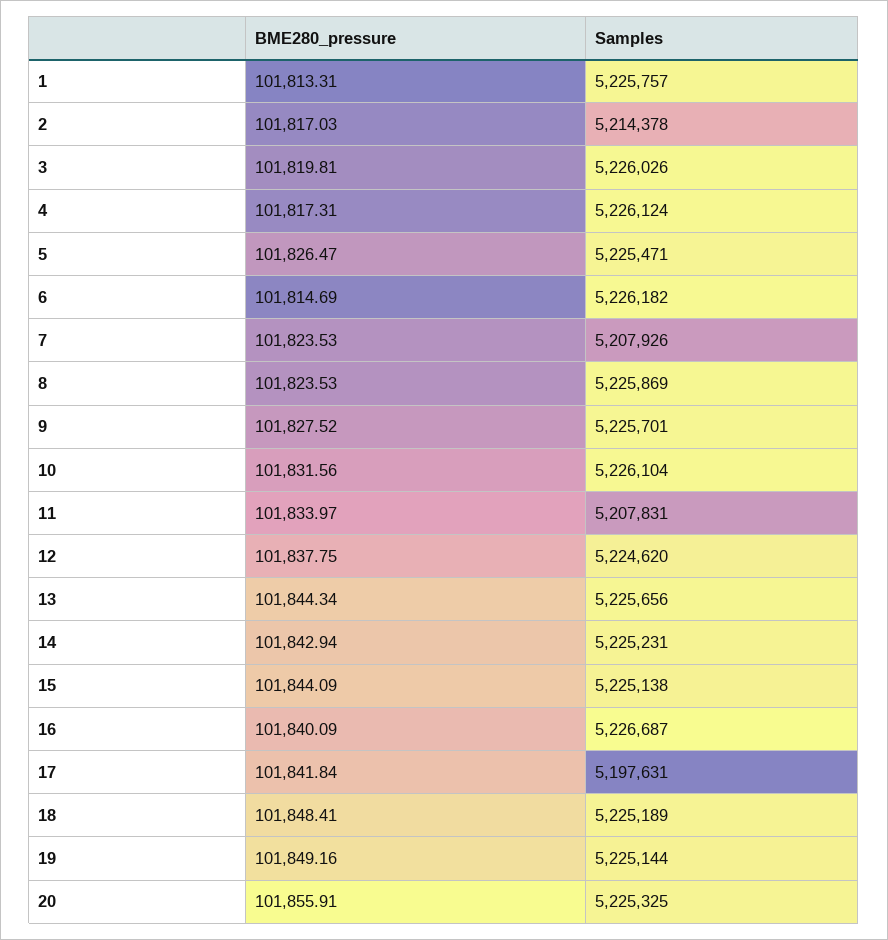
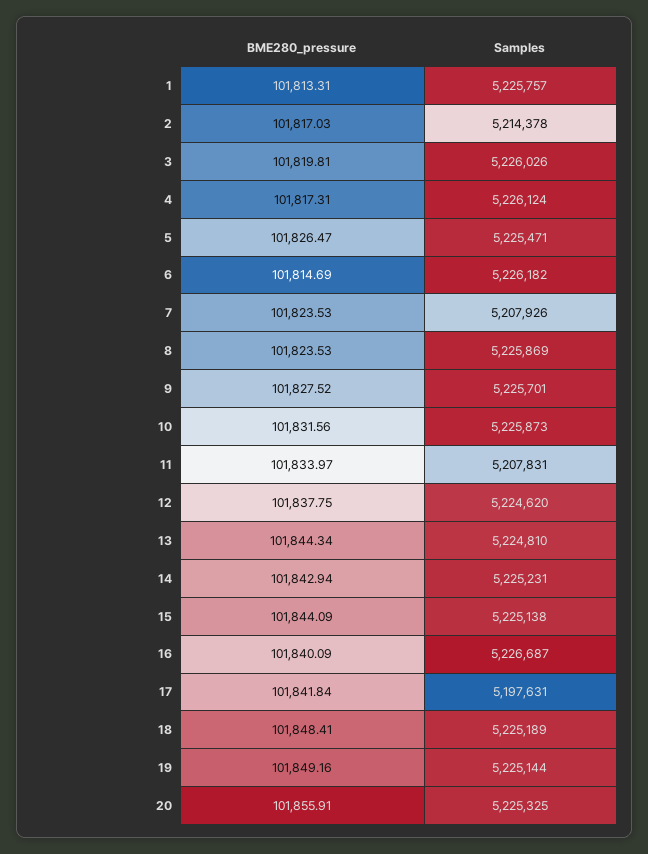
Samples, 10: 5226104 -> 5225873
Samples, 13: 5225656 -> 5224810

